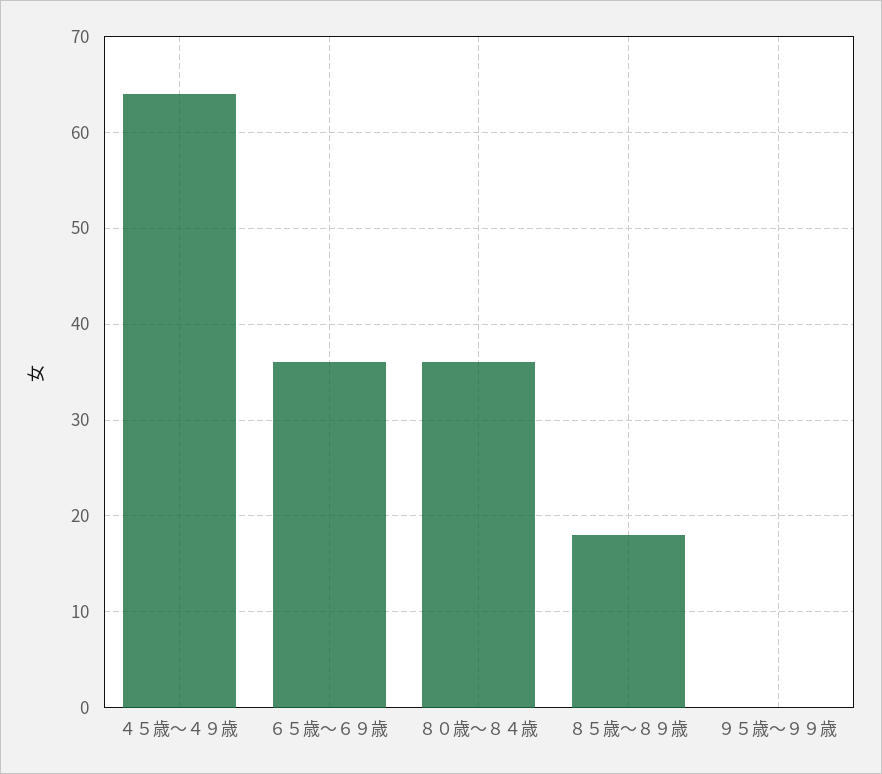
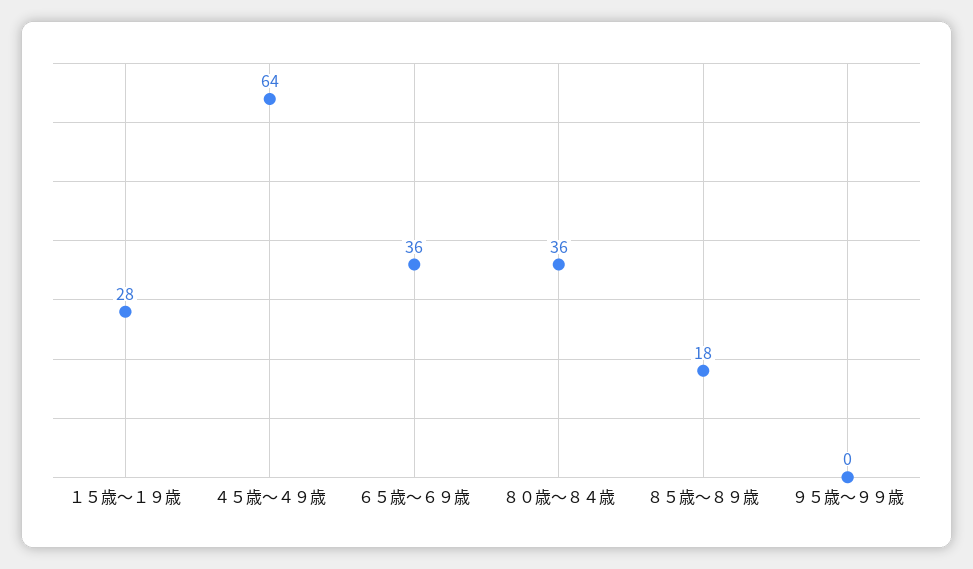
１５歳～１９歳: none -> 28

